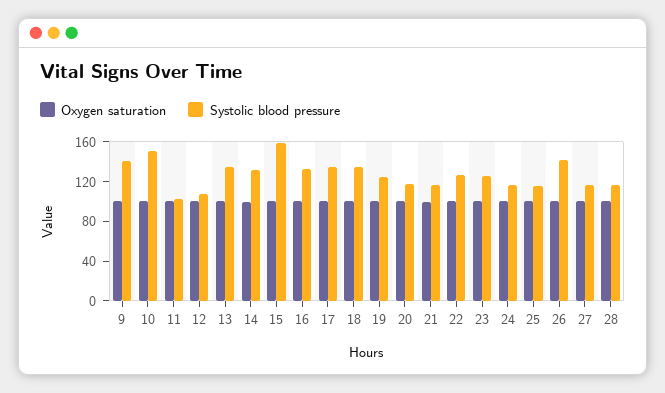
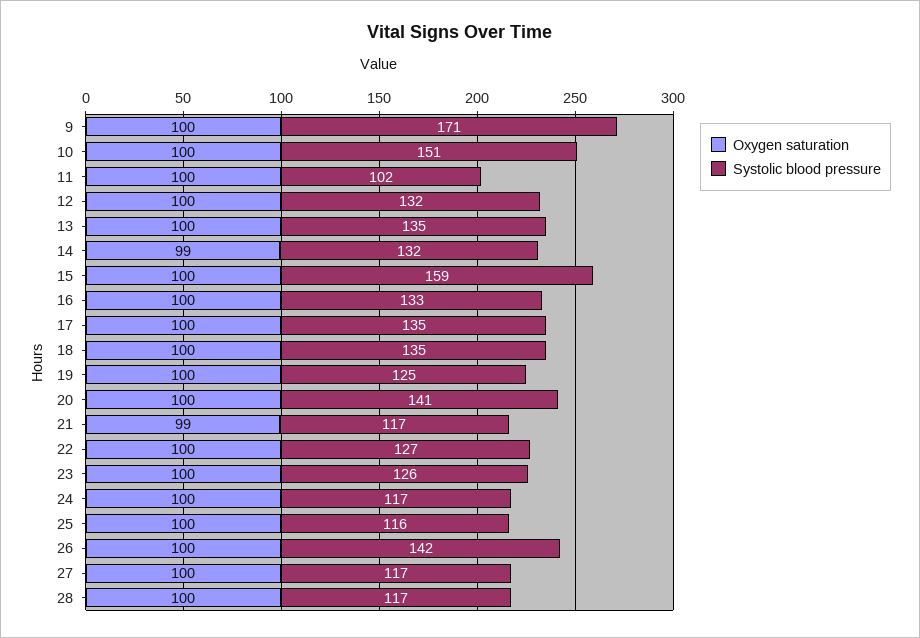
Systolic blood pressure, 9: 140 -> 171
Systolic blood pressure, 12: 110 -> 132
Systolic blood pressure, 20: 120 -> 141

